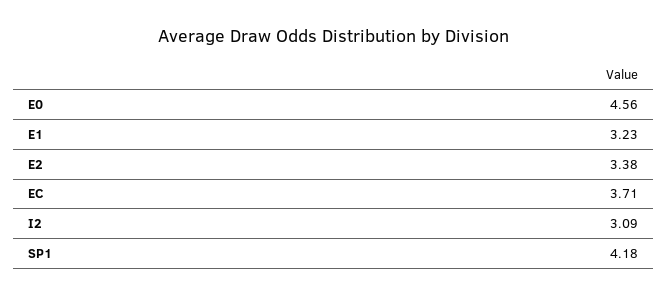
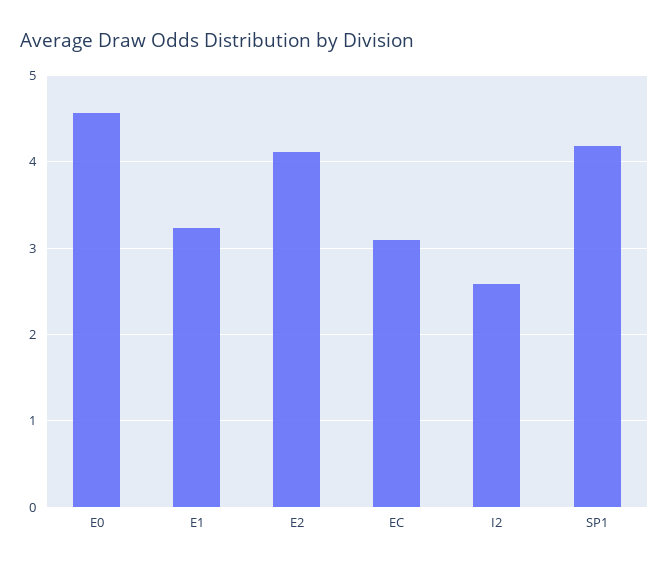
E2: 3.38 -> 4.1
EC: 3.71 -> 3.1
I2: 3.09 -> 2.6

